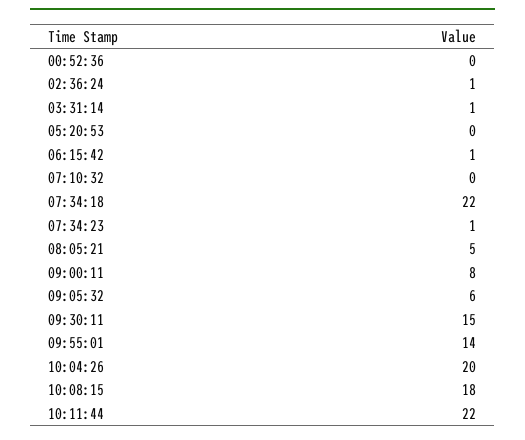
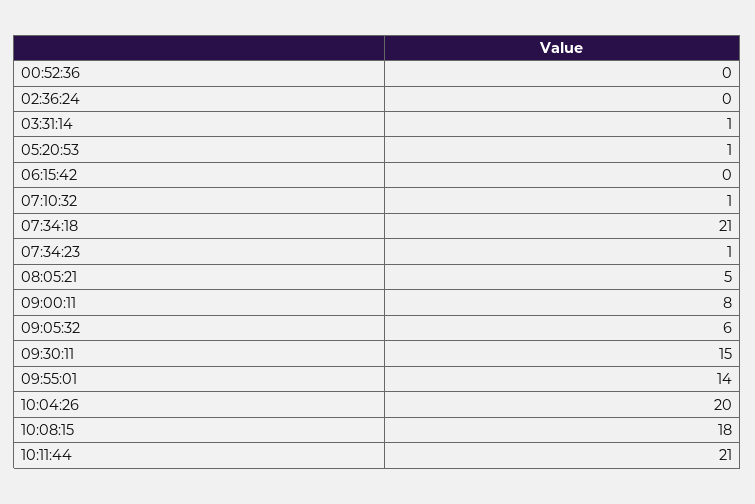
02:36:24: 1 -> 0
05:20:53: 0 -> 1
06:15:42: 1 -> 0
07:10:32: 0 -> 1
07:34:18: 22 -> 21
10:11:44: 22 -> 21

